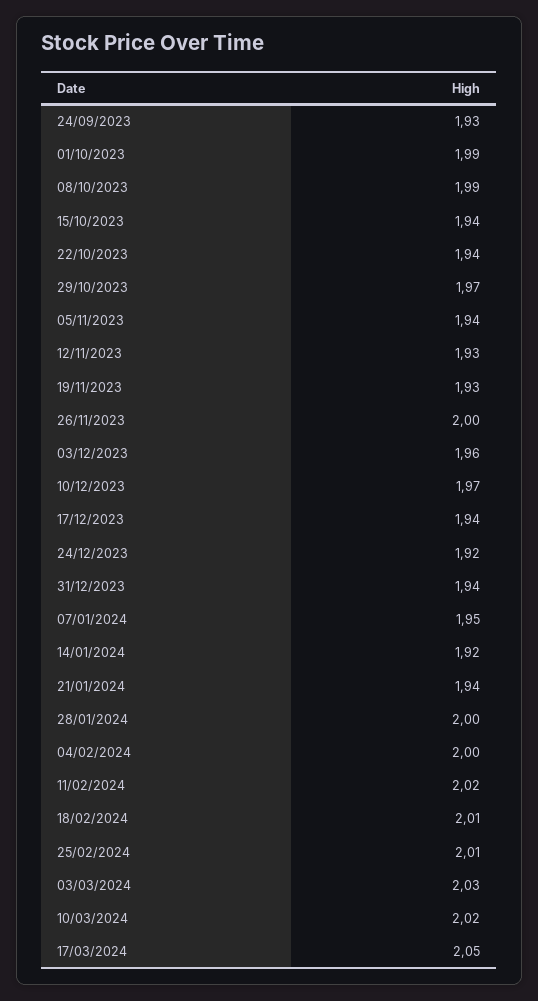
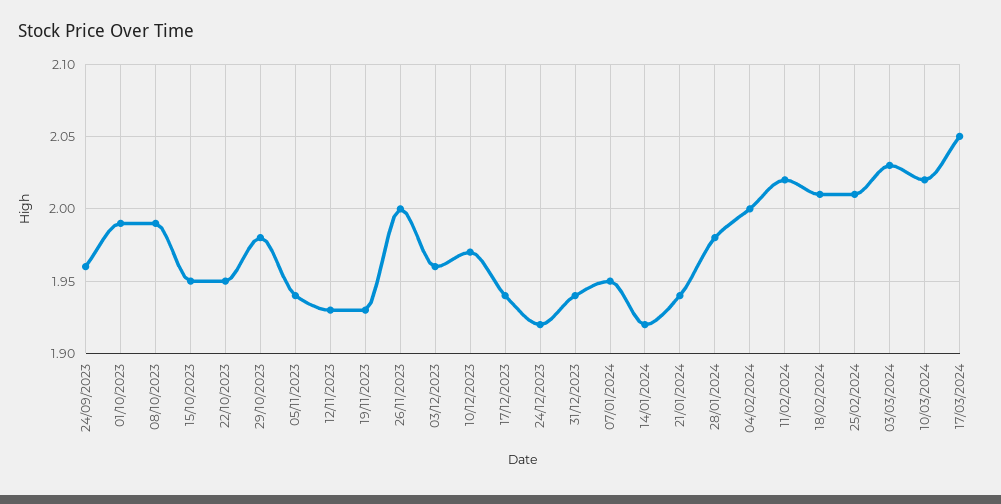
24/09/2023: 1.93 -> 1.96
15/10/2023: 1.94 -> 1.95
22/10/2023: 1.94 -> 1.95
29/10/2023: 1.97 -> 1.98
28/01/2024: 2 -> 1.98

